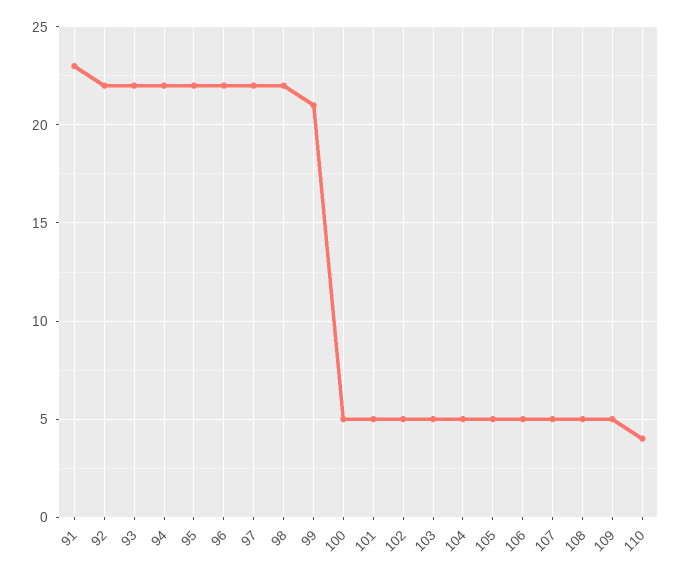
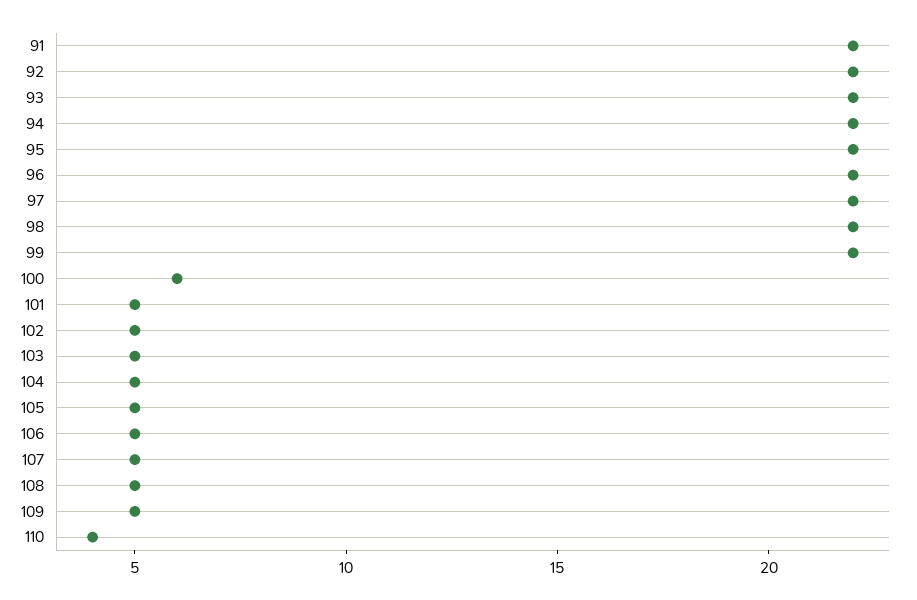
91: 23 -> 22
99: 21 -> 22
100: 5 -> 6

